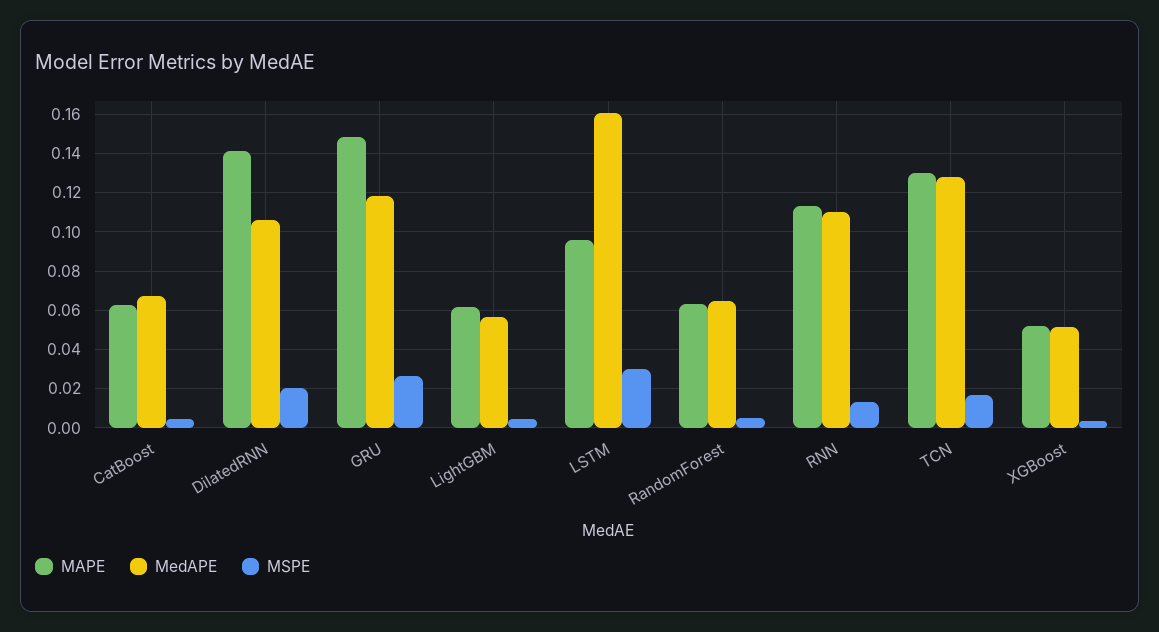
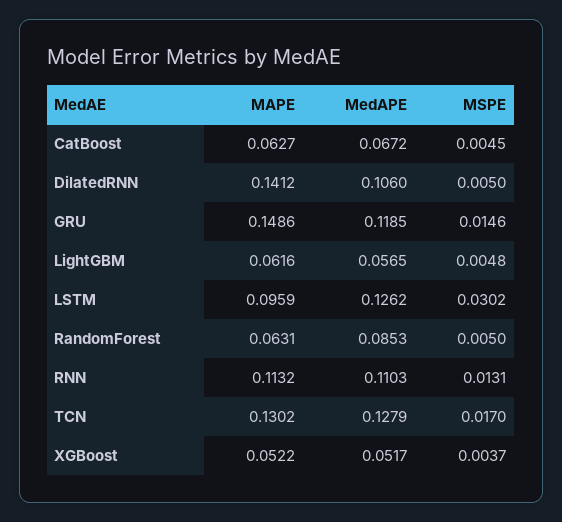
MSPE, DilatedRNN: 0.02 -> 0.005
MSPE, GRU: 0.025 -> 0.0146
MedAPE, LSTM: 0.16 -> 0.1262
MedAPE, RandomForest: 0.065 -> 0.0853

